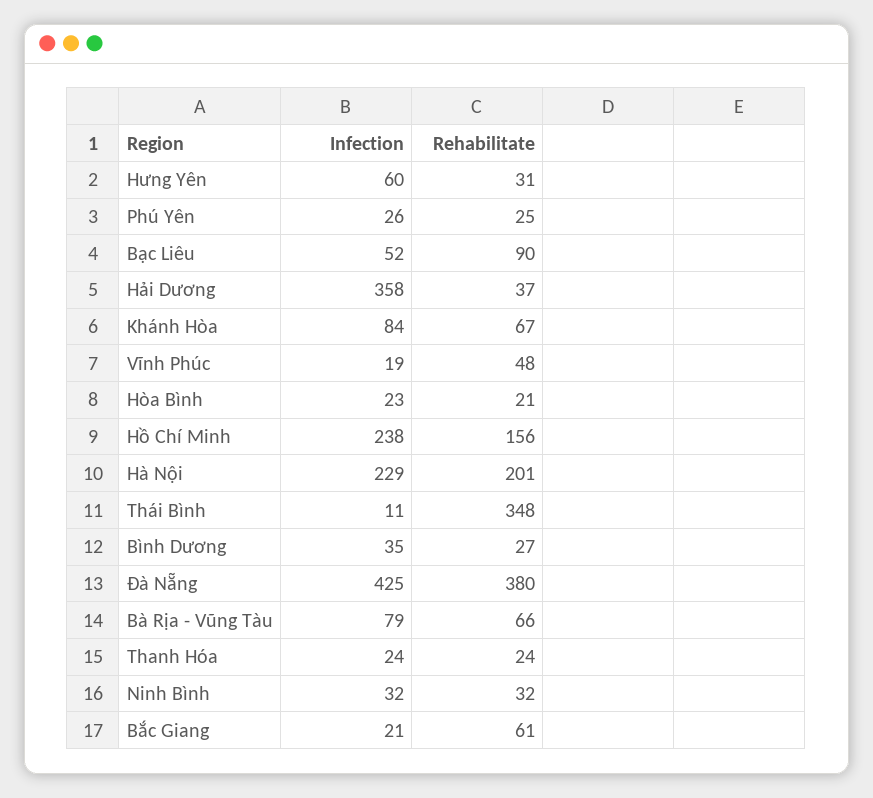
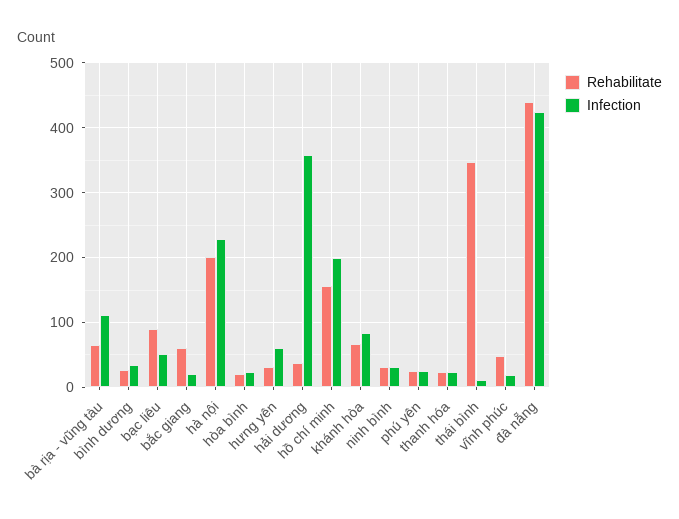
Infection, Hồ Chí Minh: 238 -> 200
Rehabilitate, Đà Nẵng: 380 -> 440
Infection, Bà Rịa - Vũng Tàu: 79 -> 110

